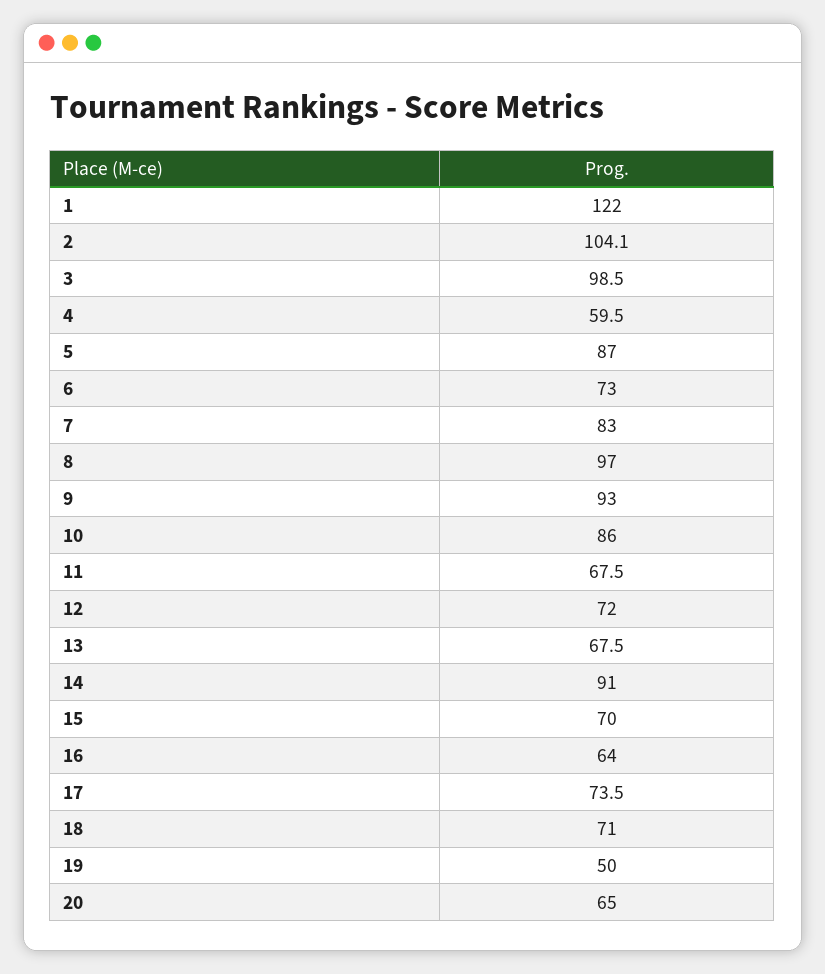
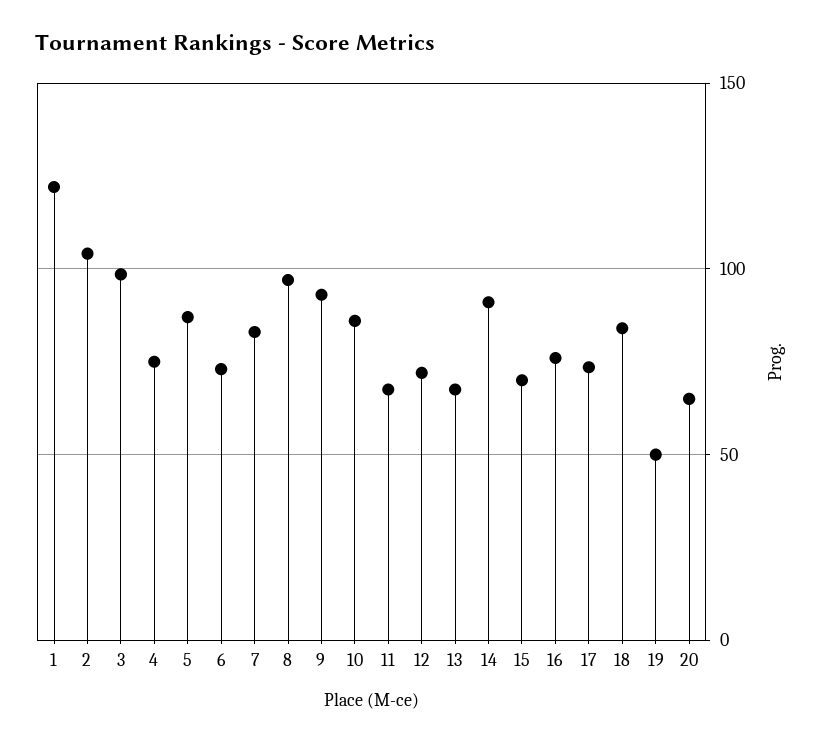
4: 59.5 -> 75
16: 64 -> 75
18: 71 -> 85

